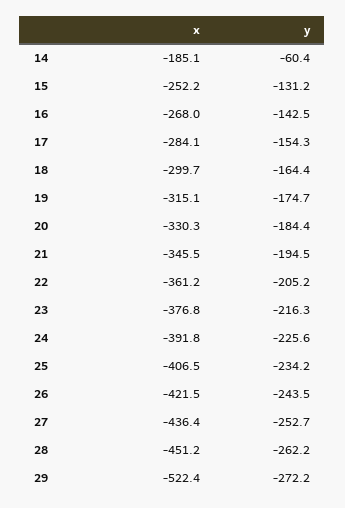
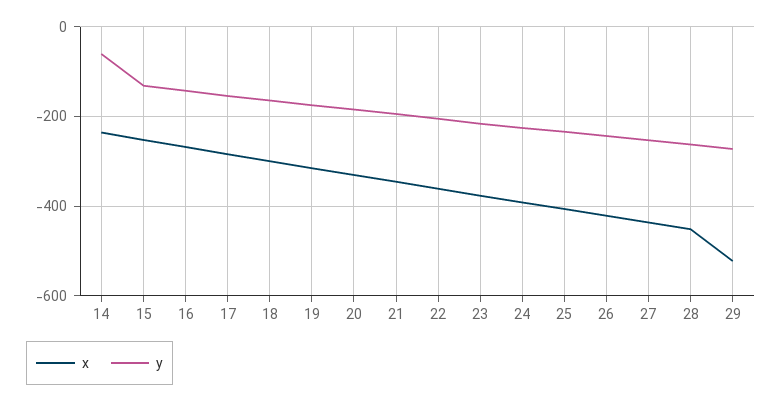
x, 14: -185.1 -> -240

